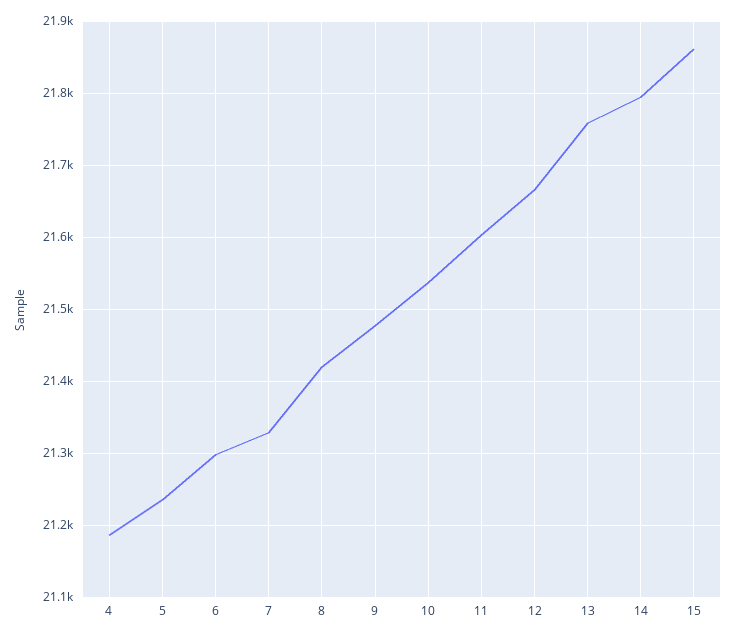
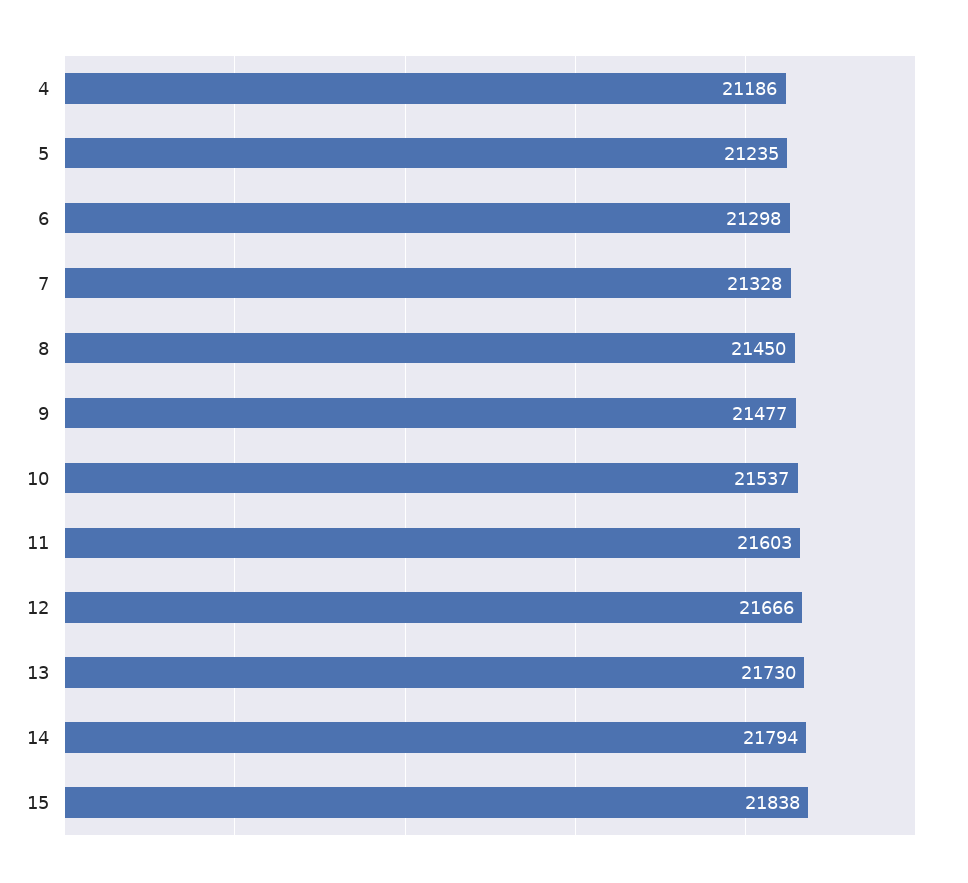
8: 21420 -> 21450
13: 21760 -> 21730
15: 21860 -> 21838

